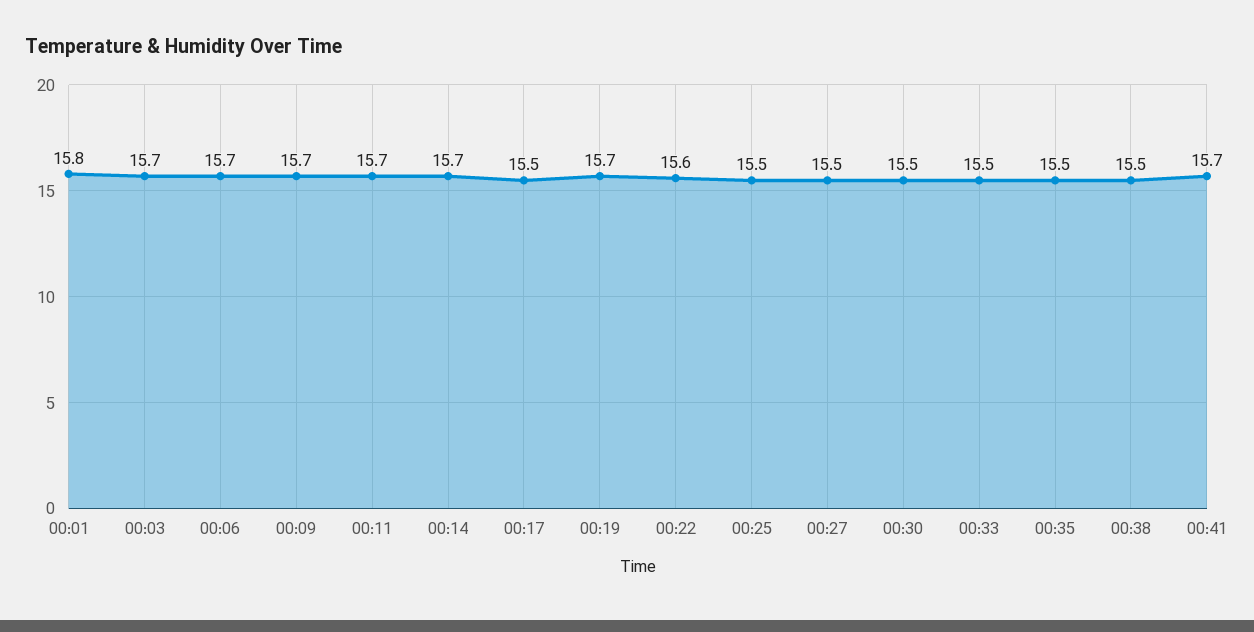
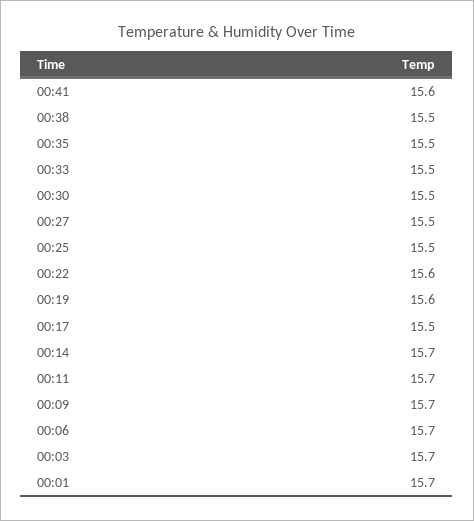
00:01: 15.8 -> 15.7
00:19: 15.7 -> 15.6
00:41: 15.7 -> 15.6

